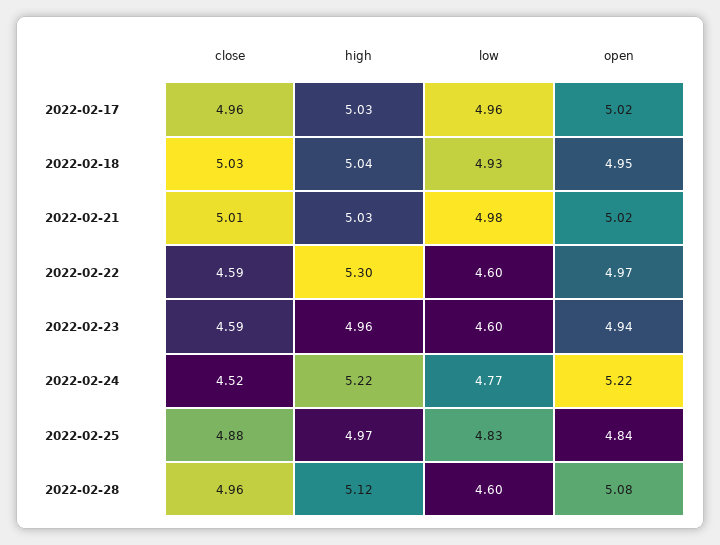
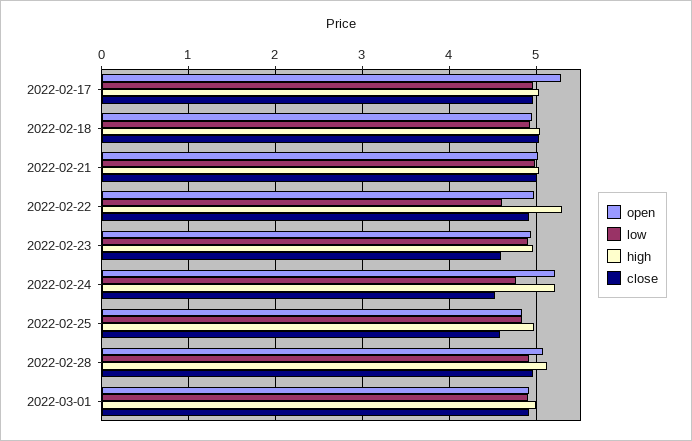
open, 2022-02-17: 5.02 -> 5.3
close, 2022-02-22: 4.59 -> 4.9
low, 2022-02-23: 4.6 -> 4.9
close, 2022-02-25: 4.88 -> 4.6
low, 2022-02-28: 4.6 -> 4.9
open, 2022-03-01: none -> 4.9
low, 2022-03-01: none -> 4.9
high, 2022-03-01: none -> 5
close, 2022-03-01: none -> 4.9

